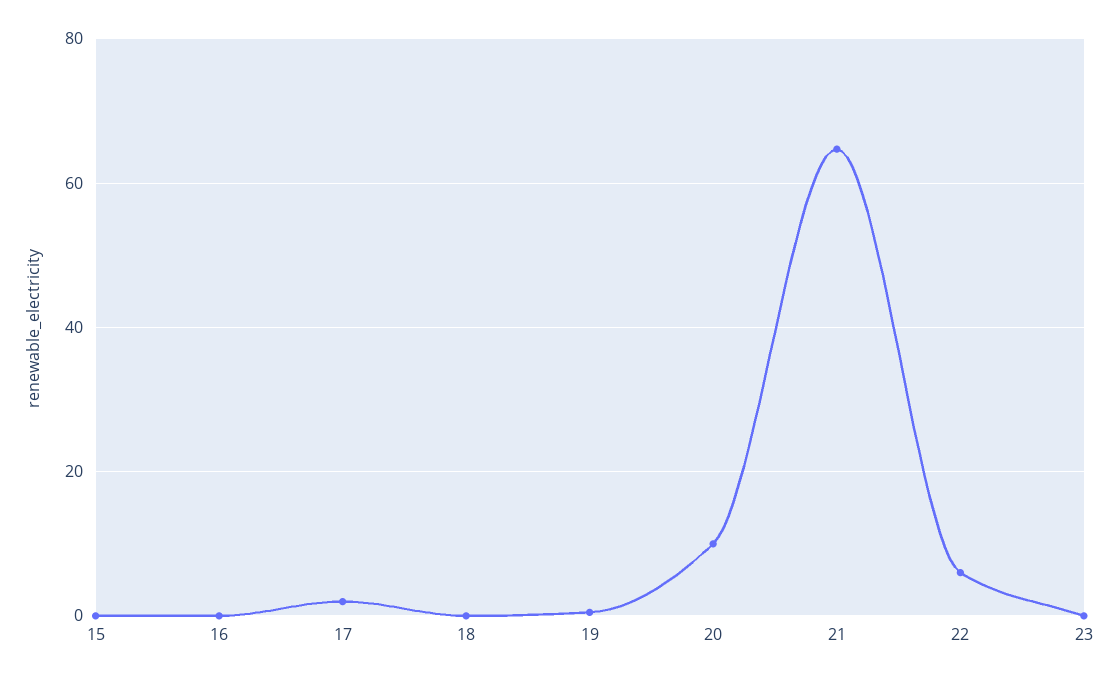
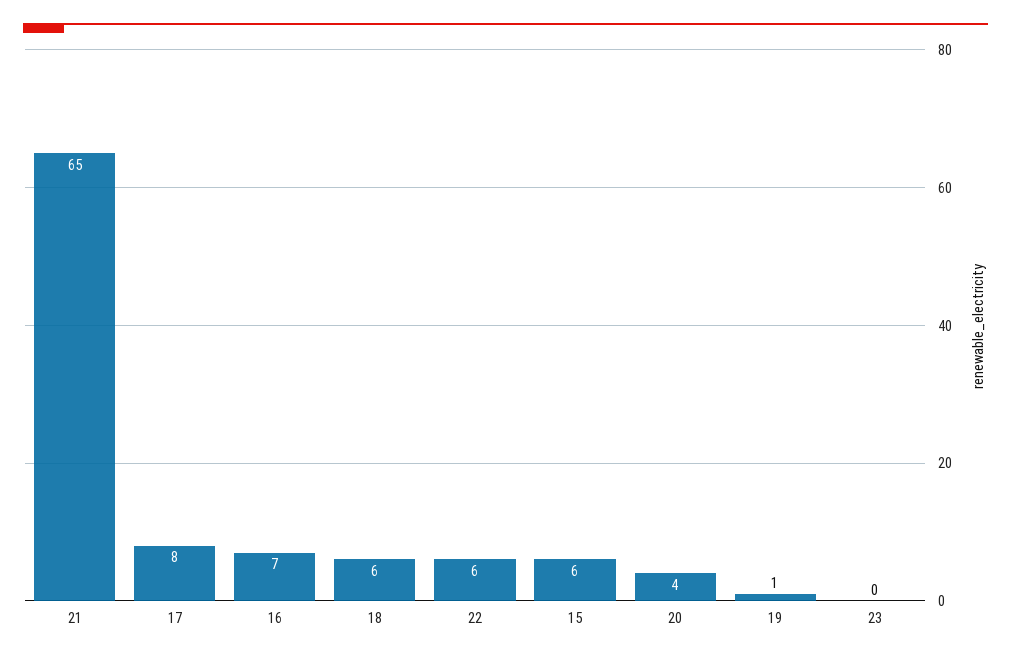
15: 0 -> 6
16: 0 -> 7
17: 2 -> 8
18: 0 -> 6
20: 10 -> 4

